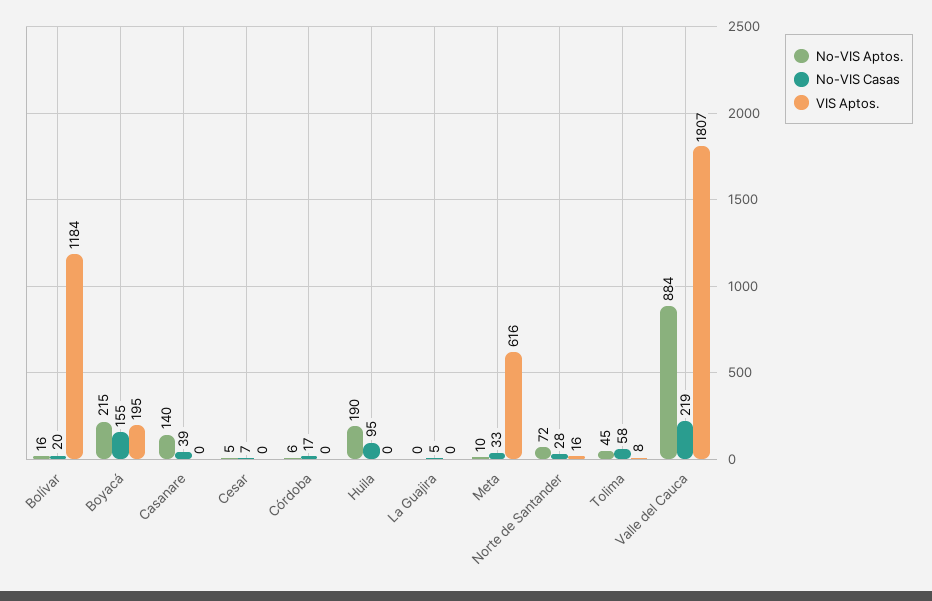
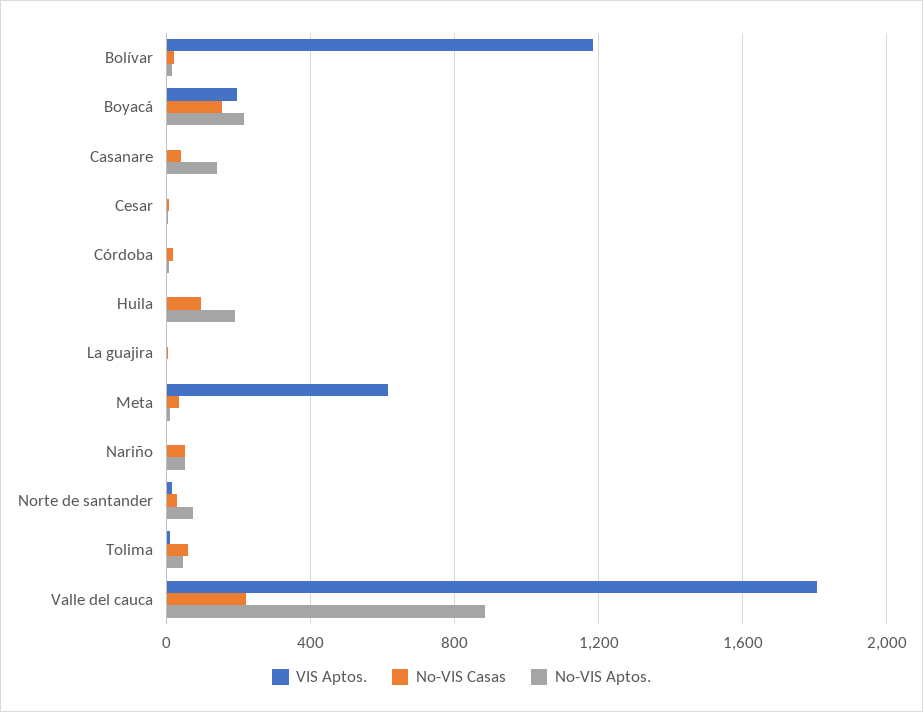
VIS Aptos., Nariño: none -> 0
No-VIS Casas, Nariño: none -> 50
No-VIS Aptos., Nariño: none -> 50

